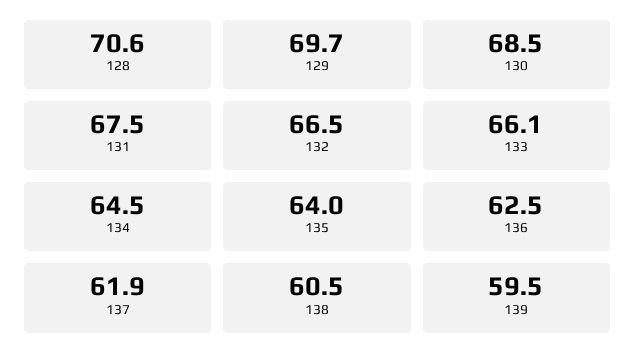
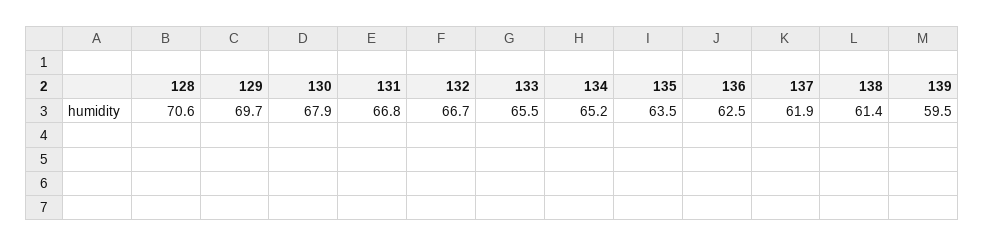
130: 68.5 -> 67.9
131: 67.5 -> 66.8
132: 66.5 -> 66.7
133: 66.1 -> 65.5
134: 64.5 -> 65.2
135: 64 -> 63.5
138: 60.5 -> 61.4

